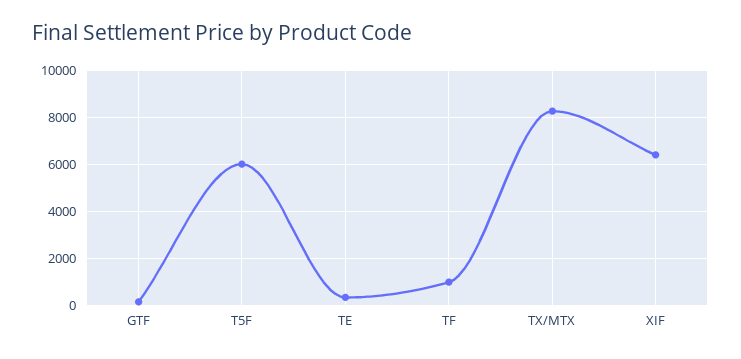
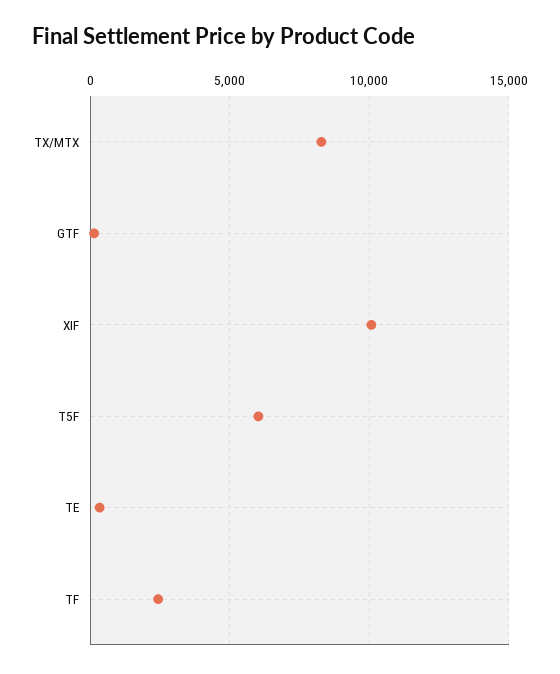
TF: 1000 -> 2500
XIF: 6500 -> 10000

